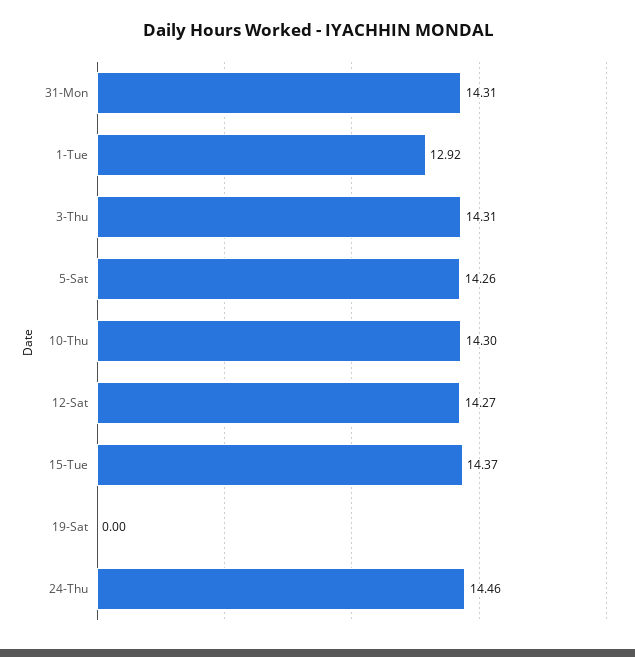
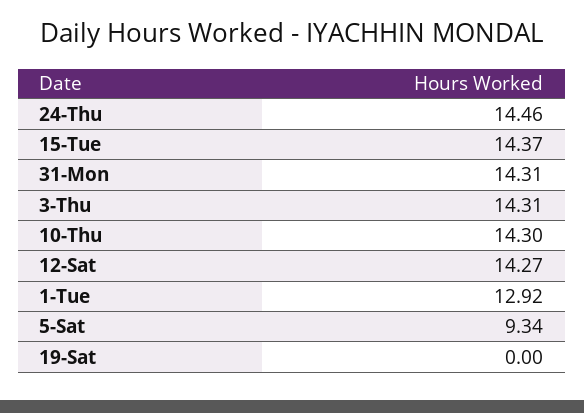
5-Sat: 14.26 -> 9.34

